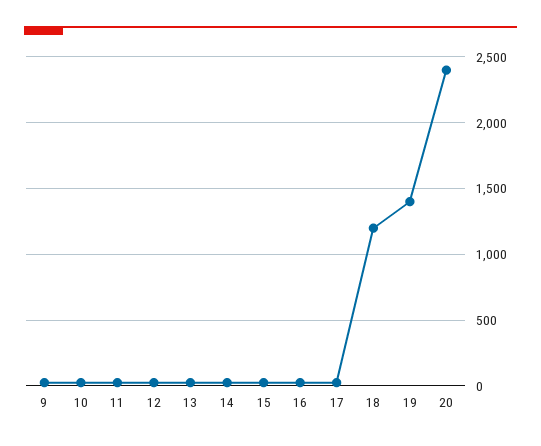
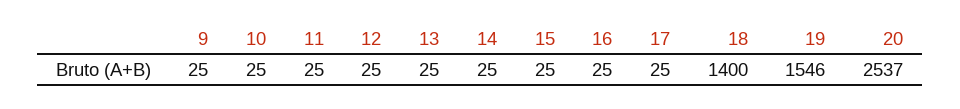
18: 1200 -> 1400
19: 1400 -> 1546
20: 2400 -> 2537

